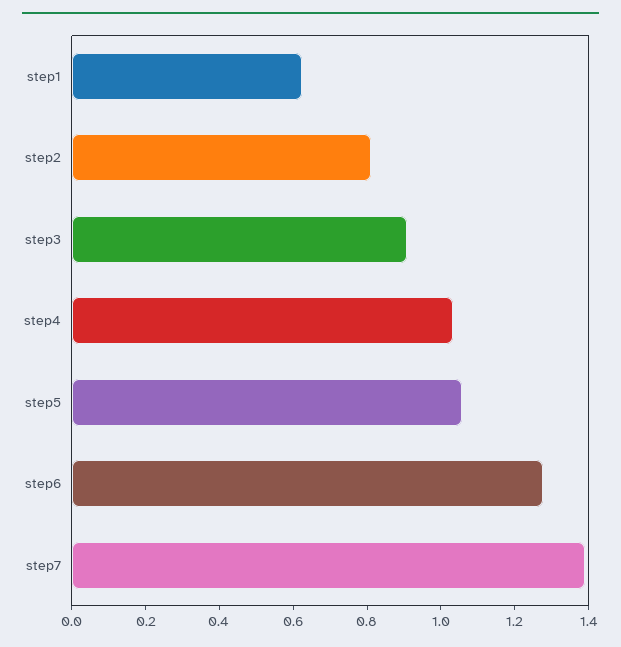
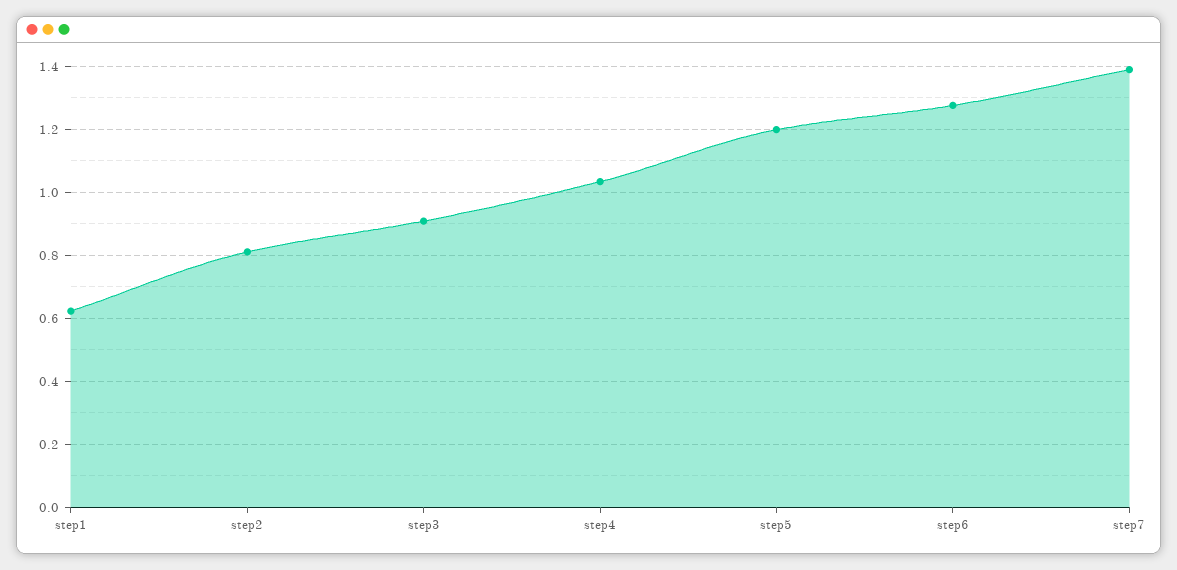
step5: 1.05 -> 1.2

